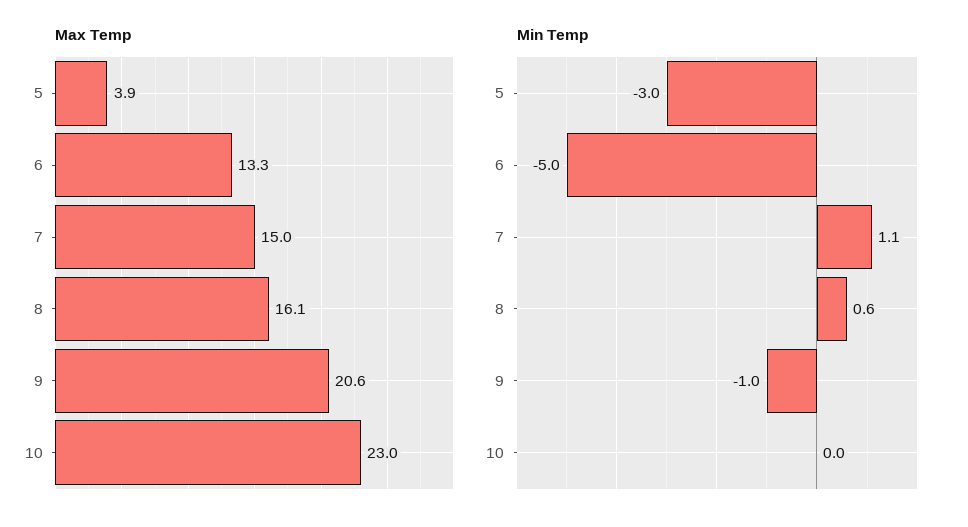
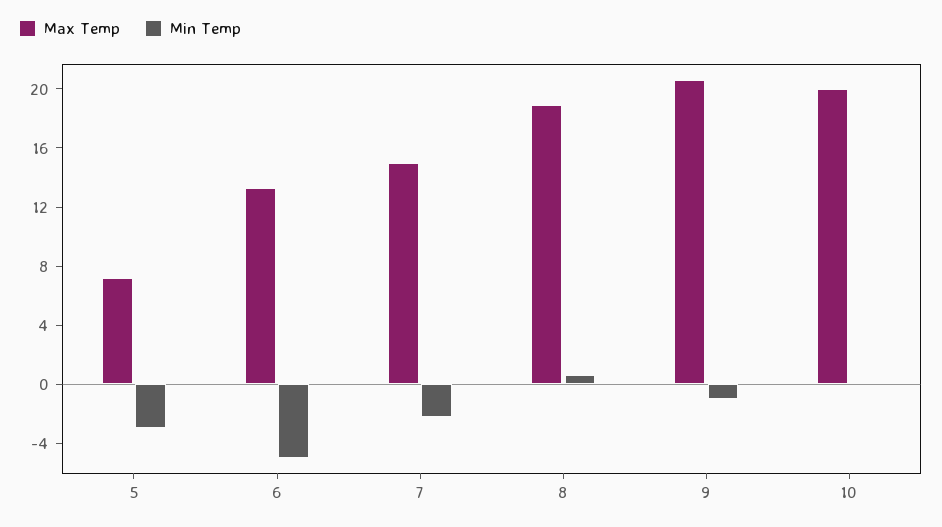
Max Temp, 5: 3.9 -> 7
Max Temp, 8: 16.1 -> 19
Max Temp, 10: 23 -> 20
Min Temp, 7: 1.1 -> -2

